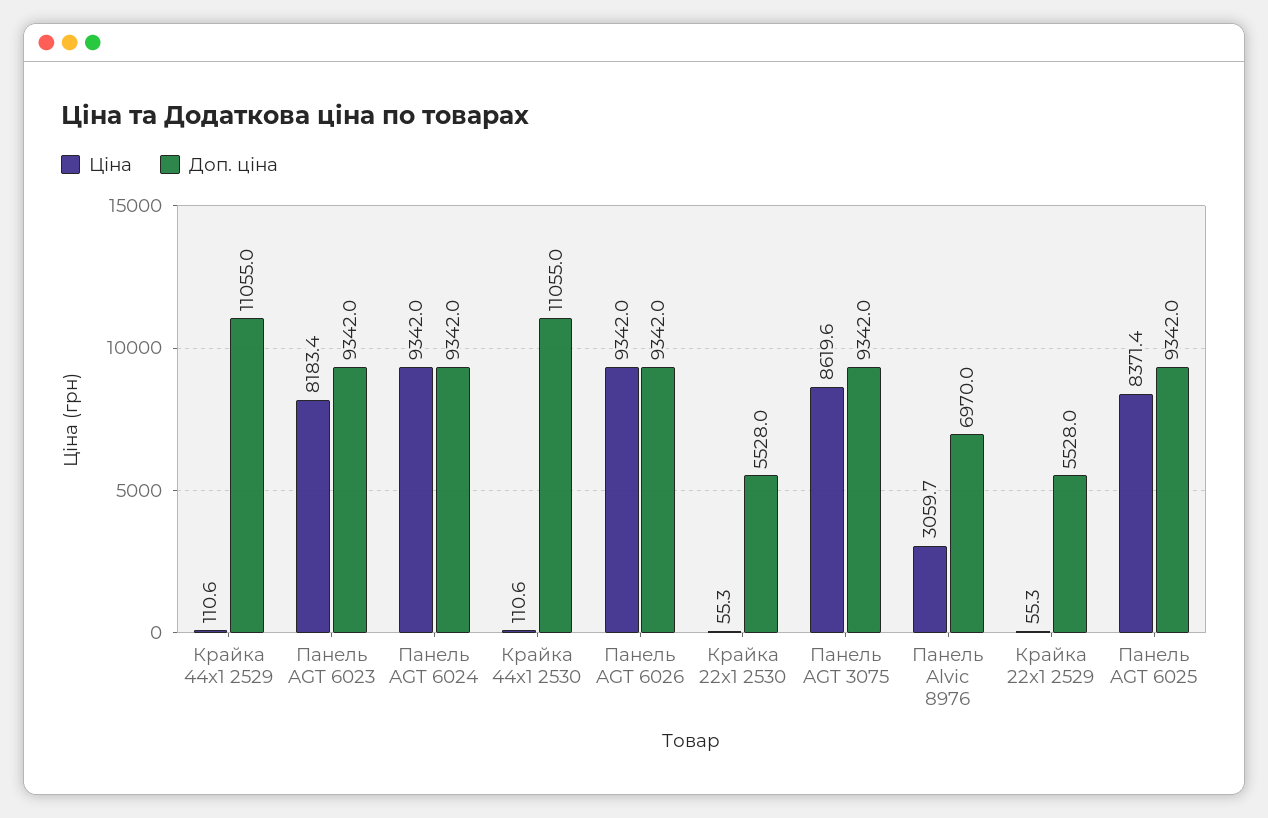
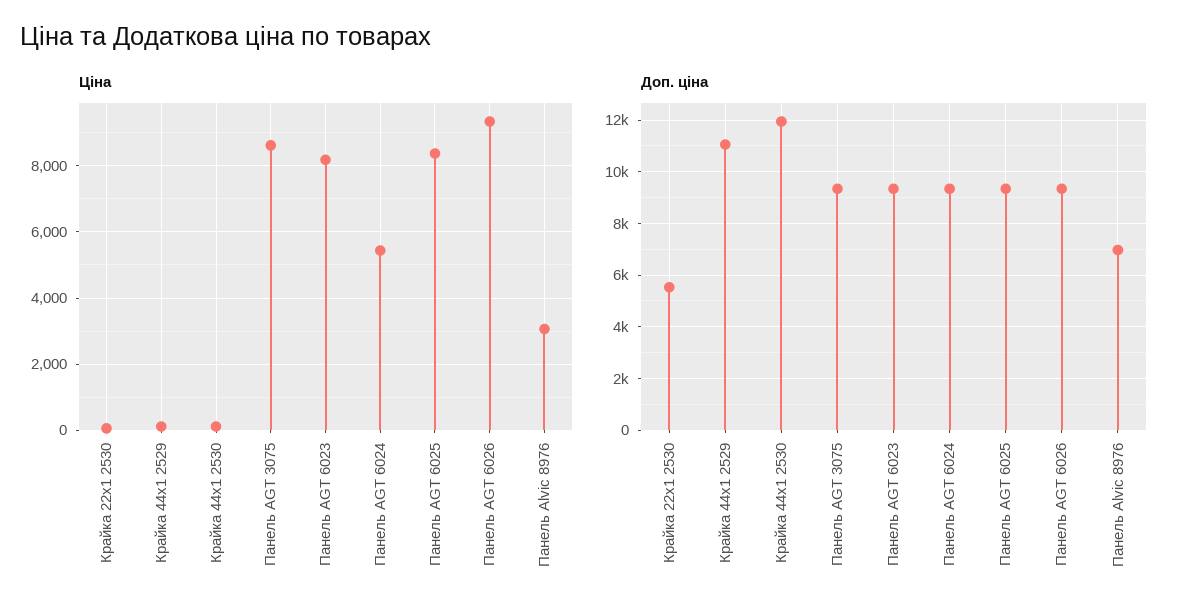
Ціна, Панель AGT 6024: 9342 -> 5400
Доп. ціна, Крайка 44x1 2530: 11055 -> 12000
Ціна, Крайка 22x1 2529: 55.3 -> none
Доп. ціна, Крайка 22x1 2529: 5528 -> none

